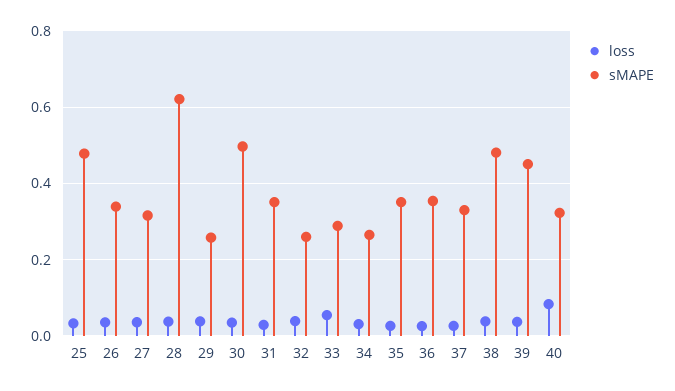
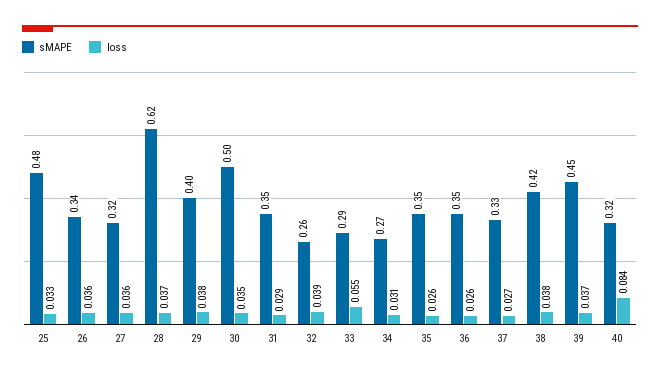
sMAPE, 29: 0.26 -> 0.4
sMAPE, 38: 0.48 -> 0.42

